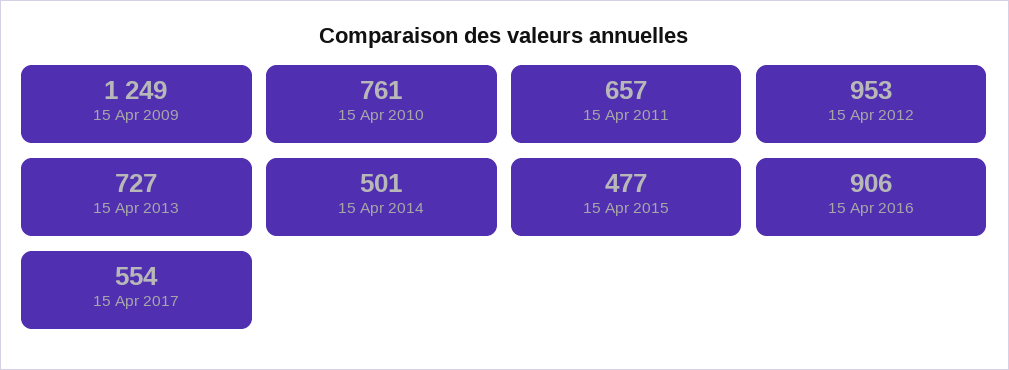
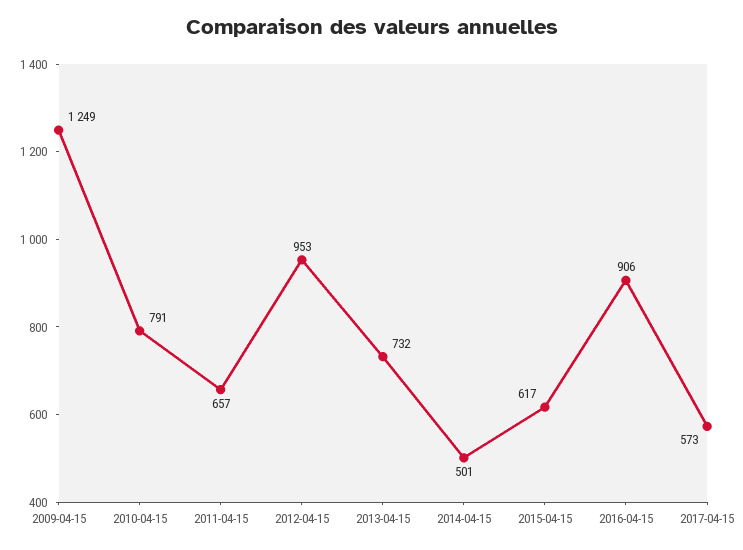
15 Apr 2010: 761 -> 791
15 Apr 2013: 727 -> 732
15 Apr 2015: 477 -> 617
15 Apr 2017: 554 -> 573

